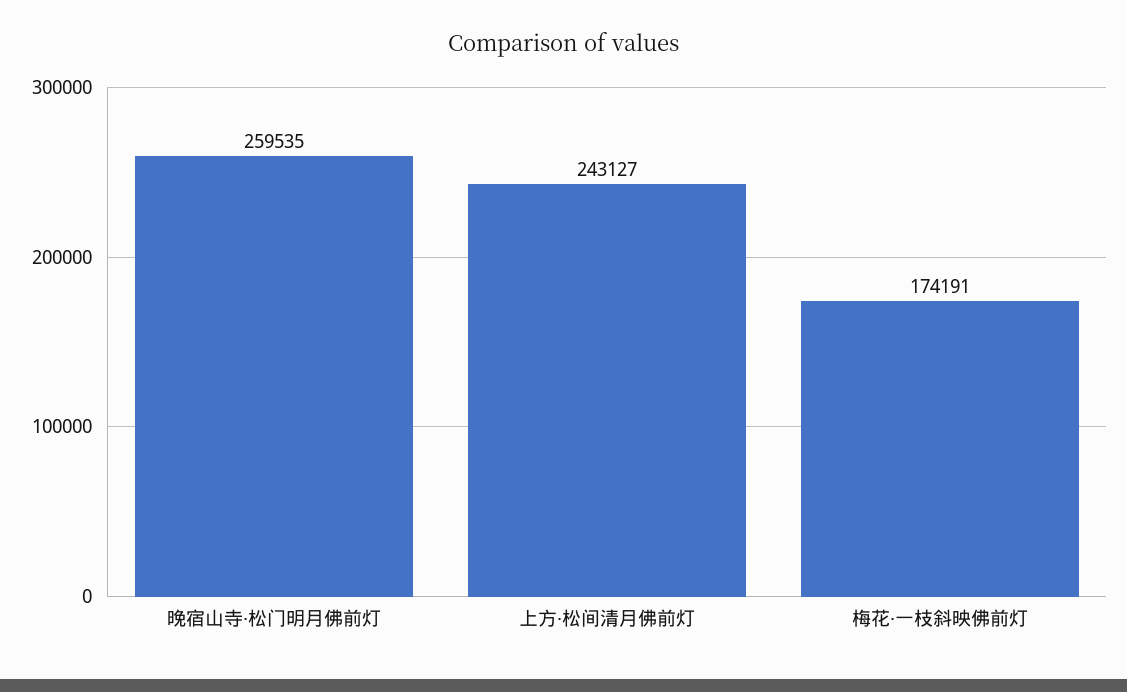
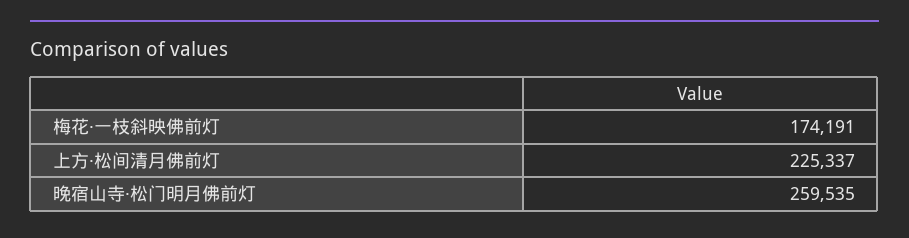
上方·松间清月佛前灯: 243127 -> 225337

